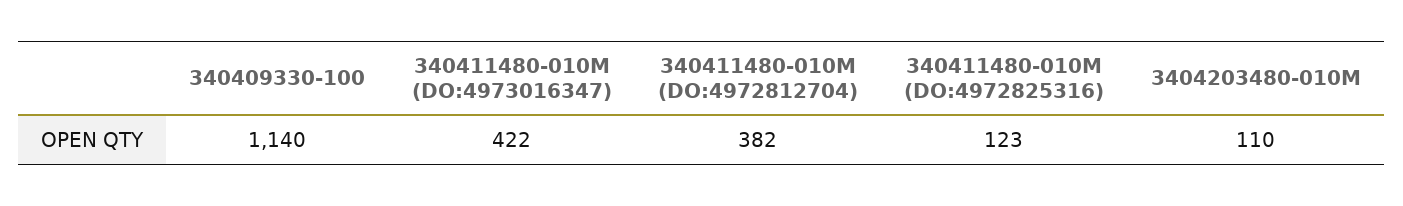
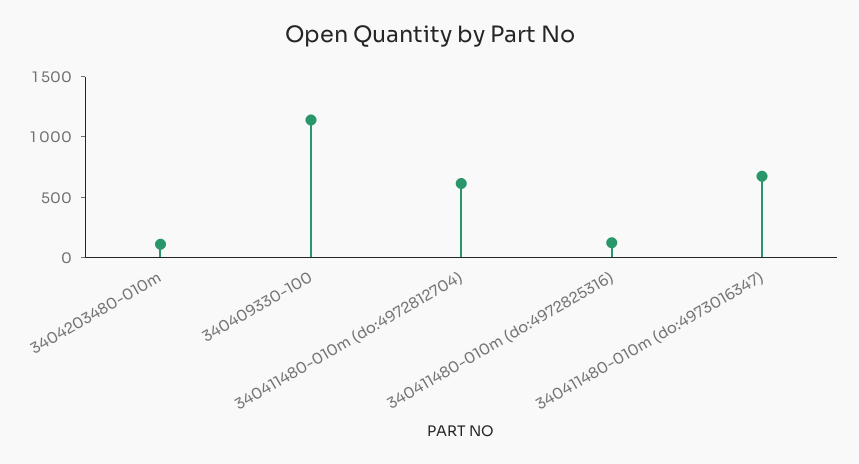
340411480-010M (DO:4973016347): 422 -> 700
340411480-010M (DO:4972812704): 382 -> 600

